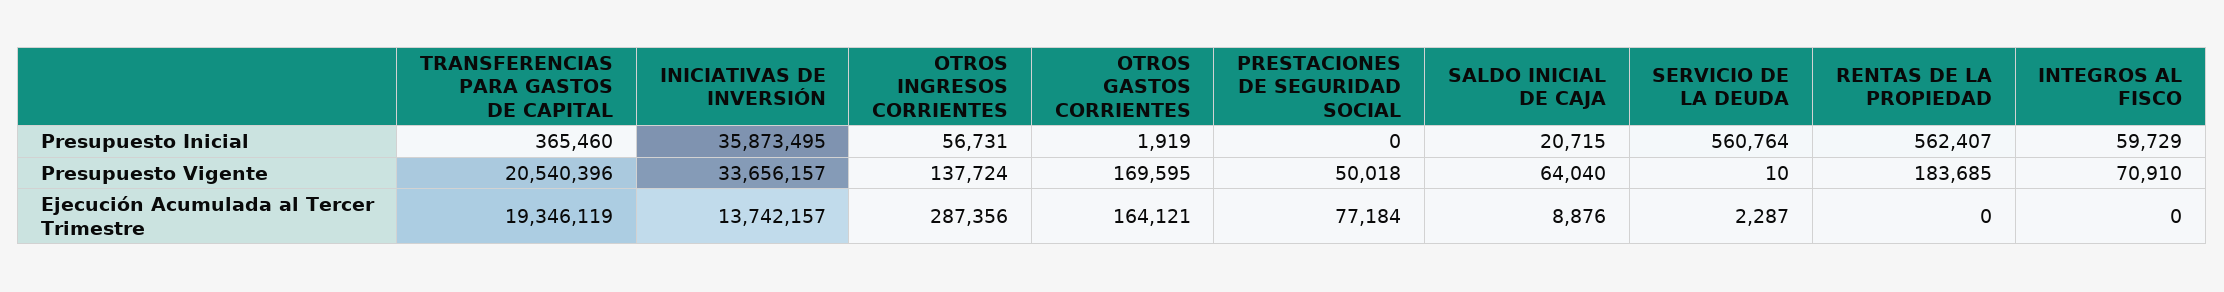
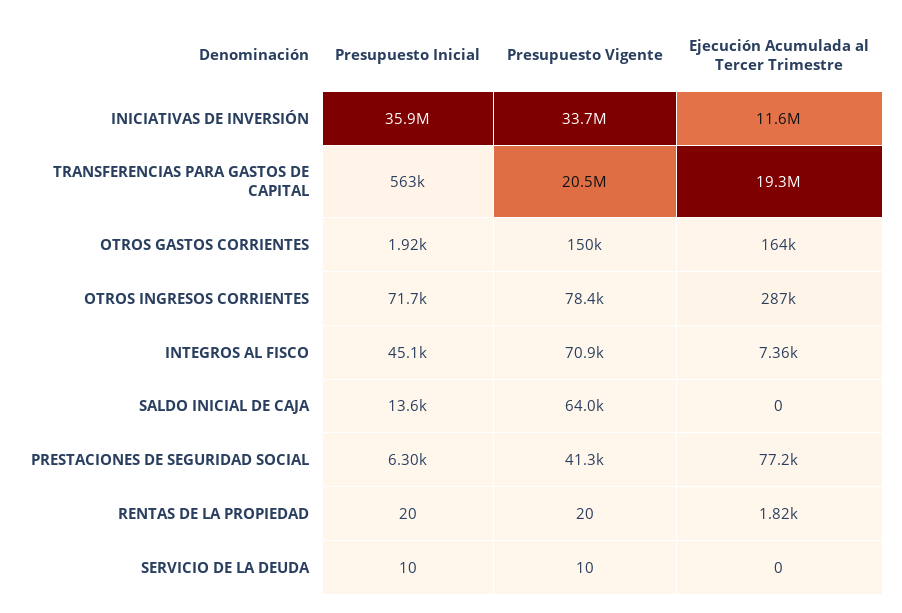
TRANSFERENCIAS PARA GASTOS DE CAPITAL, Presupuesto Inicial: 365460 -> 563000
OTROS INGRESOS CORRIENTES, Presupuesto Inicial: 56731 -> 71700
PRESTACIONES DE SEGURIDAD SOCIAL, Presupuesto Inicial: 0 -> 6300
SALDO INICIAL DE CAJA, Presupuesto Inicial: 20715 -> 13600
SERVICIO DE LA DEUDA, Presupuesto Inicial: 560764 -> 10
RENTAS DE LA PROPIEDAD, Presupuesto Inicial: 562407 -> 20
INTEGROS AL FISCO, Presupuesto Inicial: 59729 -> 45100
OTROS INGRESOS CORRIENTES, Presupuesto Vigente: 137724 -> 78400
OTROS GASTOS CORRIENTES, Presupuesto Vigente: 169595 -> 150000
PRESTACIONES DE SEGURIDAD SOCIAL, Presupuesto Vigente: 50018 -> 41300
RENTAS DE LA PROPIEDAD, Presupuesto Vigente: 183685 -> 20
INICIATIVAS DE INVERSIÓN, Ejecución Acumulada al Tercer Trimestre: 13742157 -> 11600000
SALDO INICIAL DE CAJA, Ejecución Acumulada al Tercer Trimestre: 8876 -> 0
SERVICIO DE LA DEUDA, Ejecución Acumulada al Tercer Trimestre: 2287 -> 0
RENTAS DE LA PROPIEDAD, Ejecución Acumulada al Tercer Trimestre: 0 -> 1820
INTEGROS AL FISCO, Ejecución Acumulada al Tercer Trimestre: 0 -> 7360

